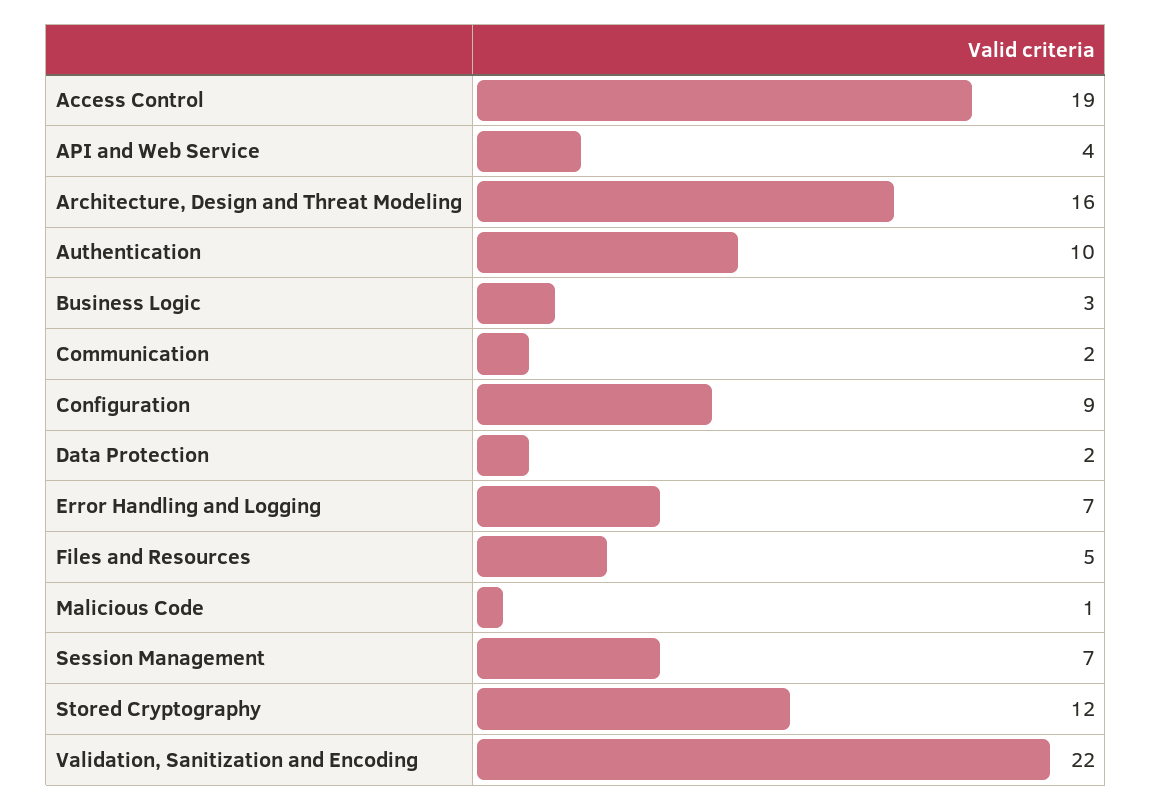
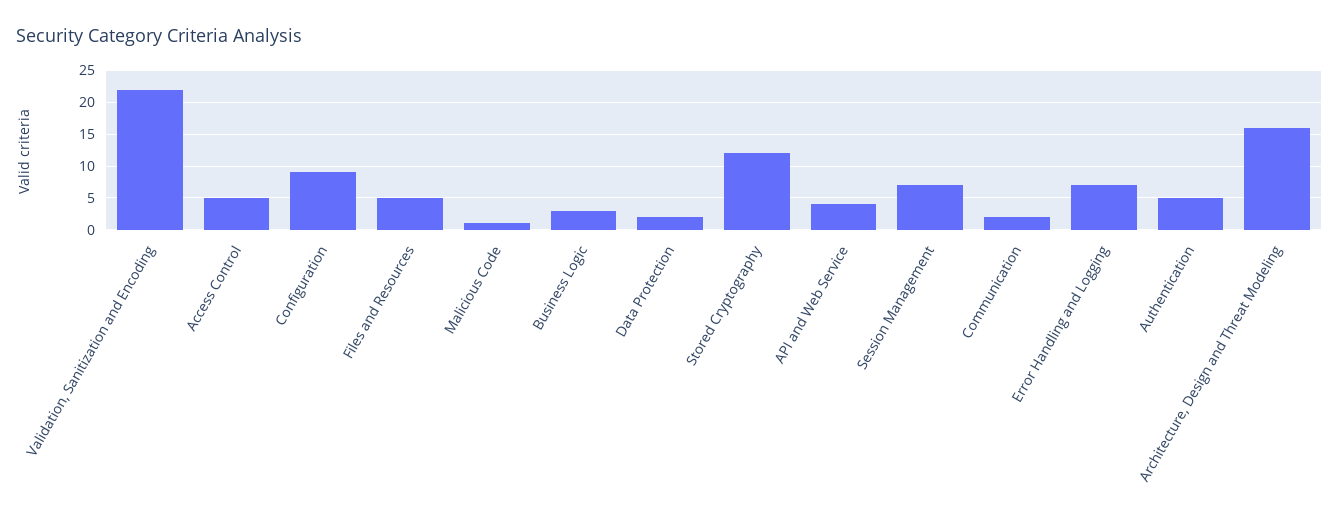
Access Control: 19 -> 5
Authentication: 10 -> 5

